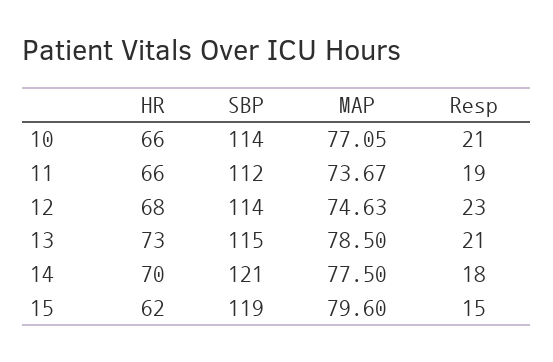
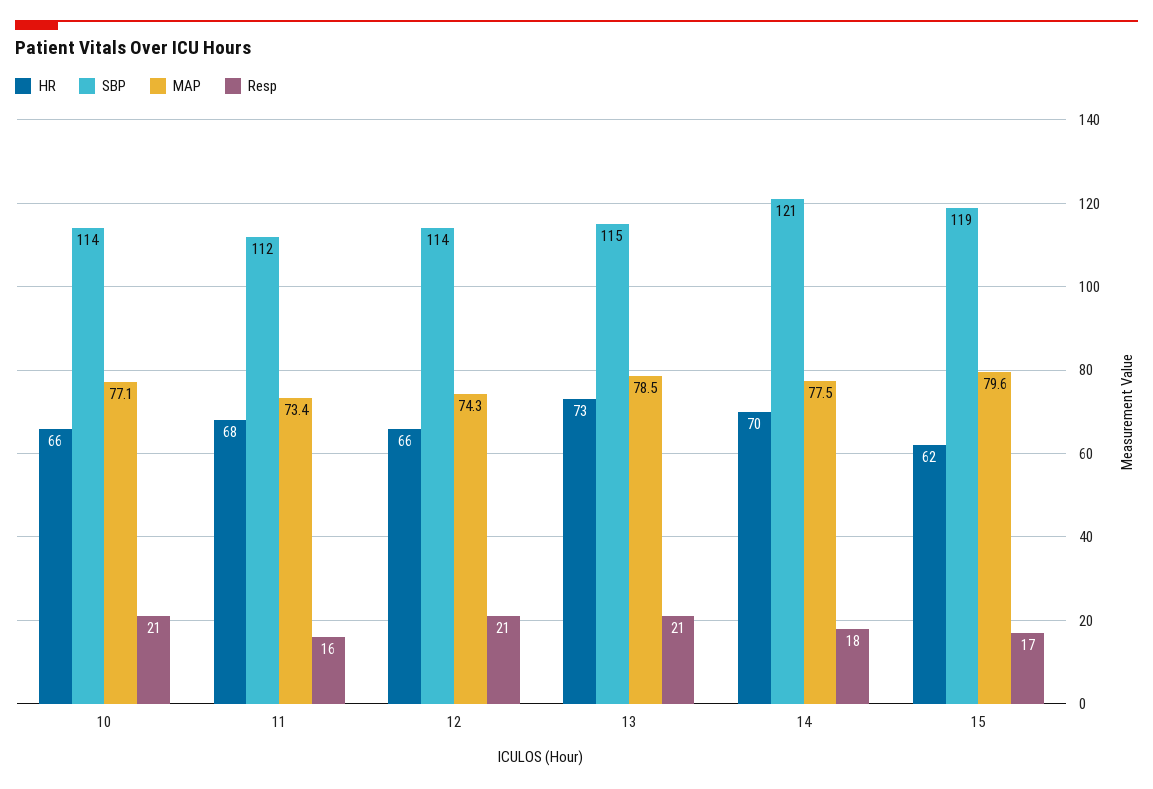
HR, 11: 66 -> 68
MAP, 11: 73.67 -> 73.4
Resp, 11: 19 -> 16
HR, 12: 68 -> 66
MAP, 12: 74.63 -> 74.3
Resp, 12: 23 -> 21
Resp, 15: 15 -> 17

